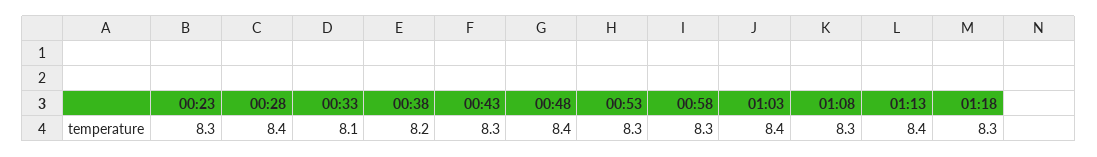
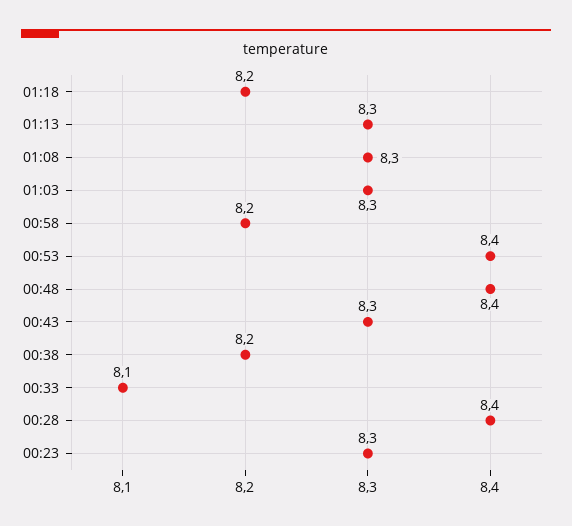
00:53: 8.3 -> 8.4
00:58: 8.3 -> 8.2
01:03: 8.4 -> 8.3
01:13: 8.4 -> 8.3
01:18: 8.3 -> 8.2

